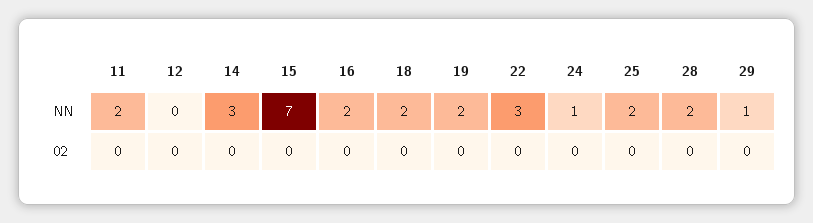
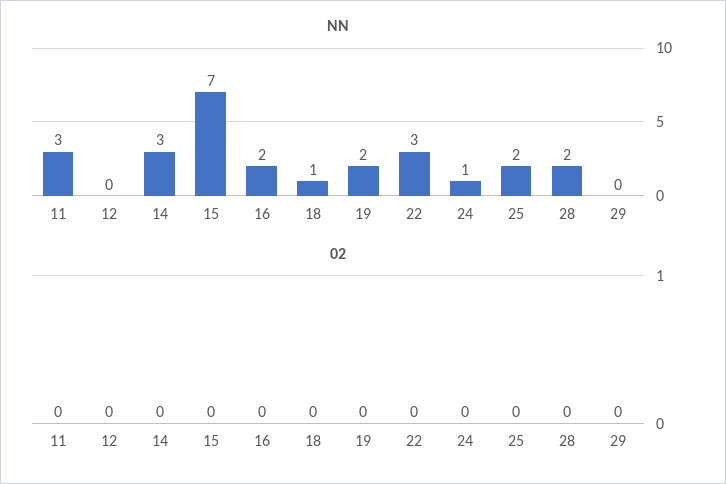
NN, 11: 2 -> 3
NN, 18: 2 -> 1
NN, 29: 1 -> 0

